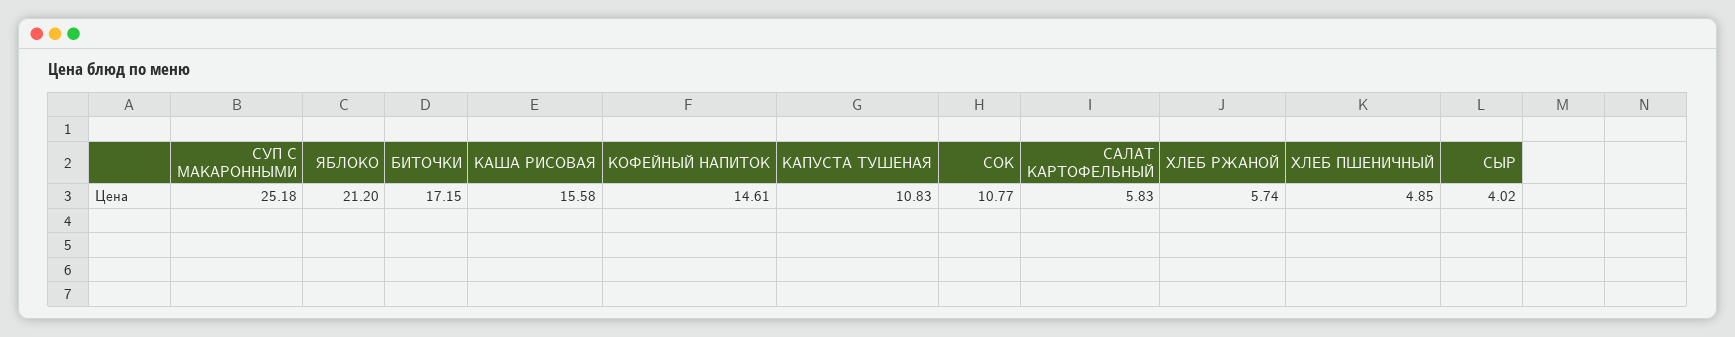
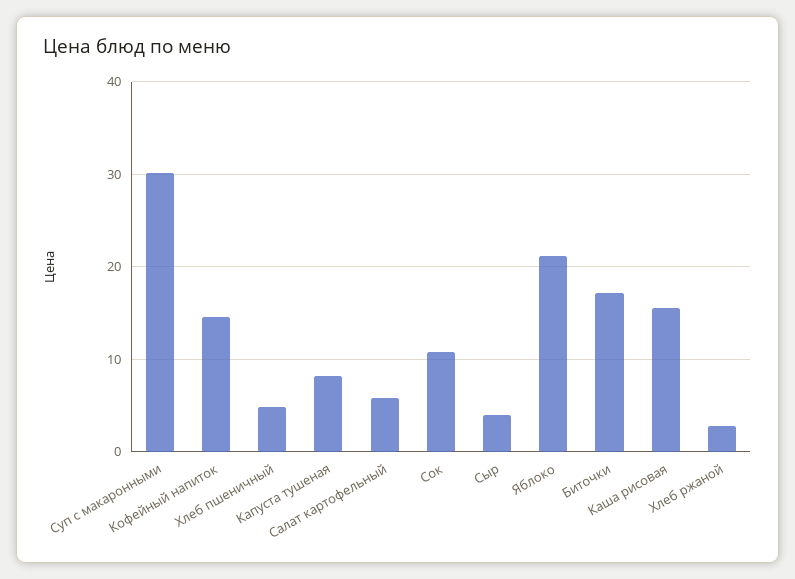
СУП С МАКАРОННЫМИ: 25.18 -> 30
КАПУСТА ТУШЕНАЯ: 10.83 -> 8
ХЛЕБ РЖАНОЙ: 5.74 -> 3

